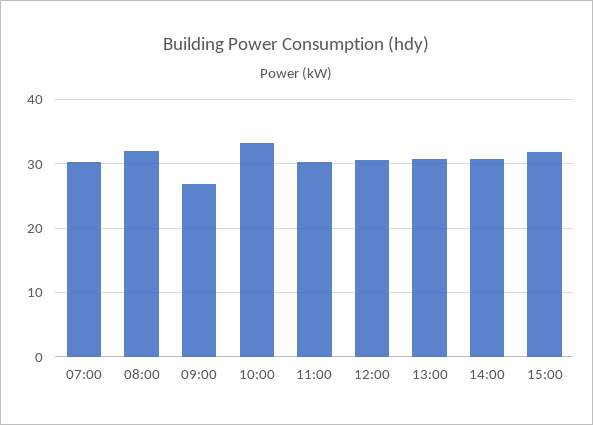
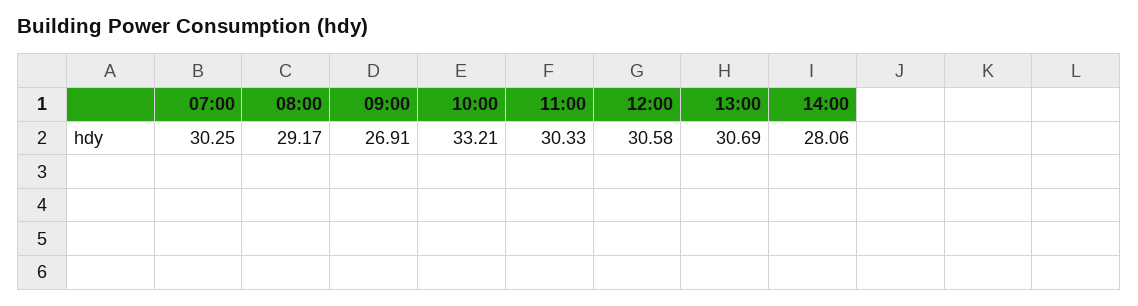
08:00: 32 -> 29.17
14:00: 31 -> 28.06
15:00: 32 -> none

